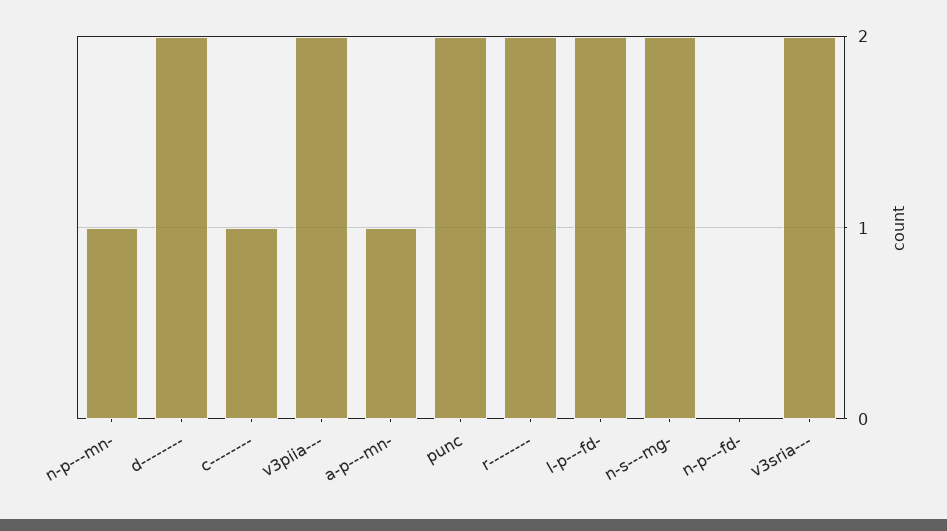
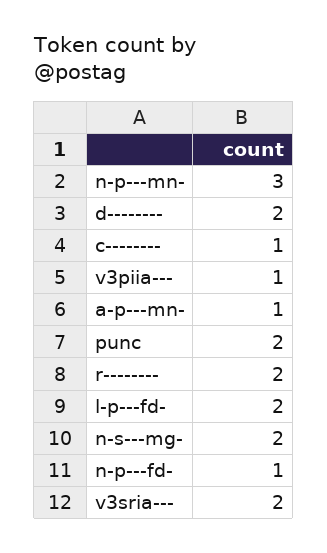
n-p---mn-: 1 -> 3
v3piia---: 2 -> 1
n-p---fd-: 0 -> 1

